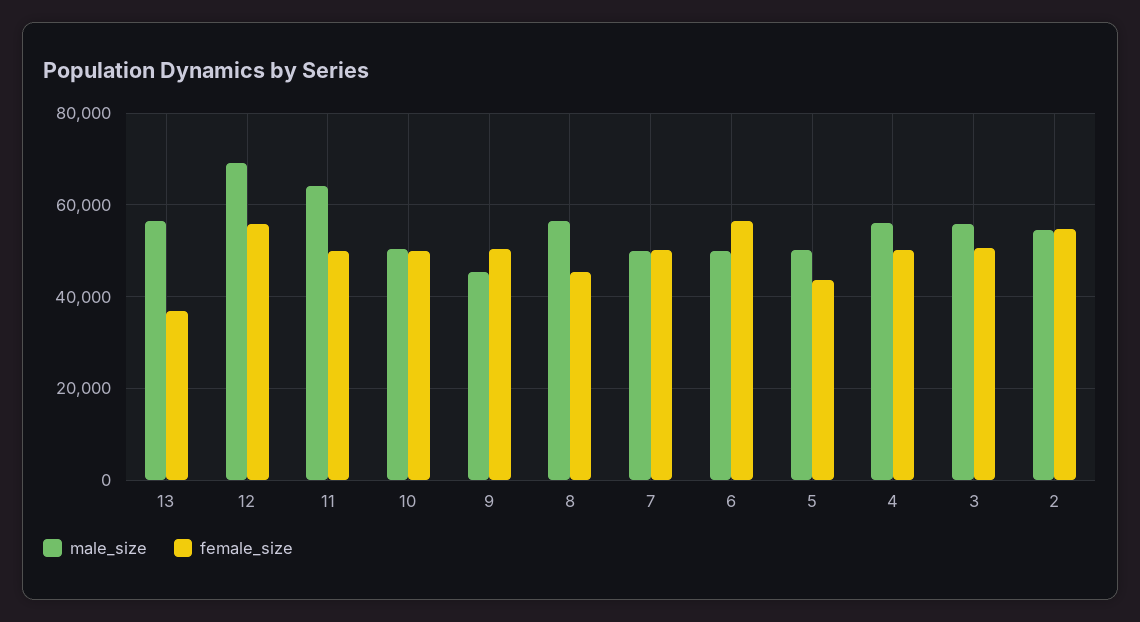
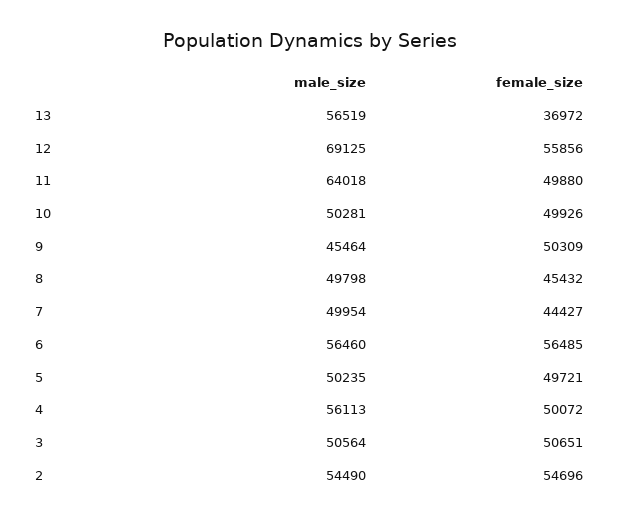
male_size, 8: 56000 -> 49798
female_size, 7: 50000 -> 44427
male_size, 6: 50000 -> 56460
female_size, 5: 44000 -> 49721
male_size, 3: 56000 -> 50564

